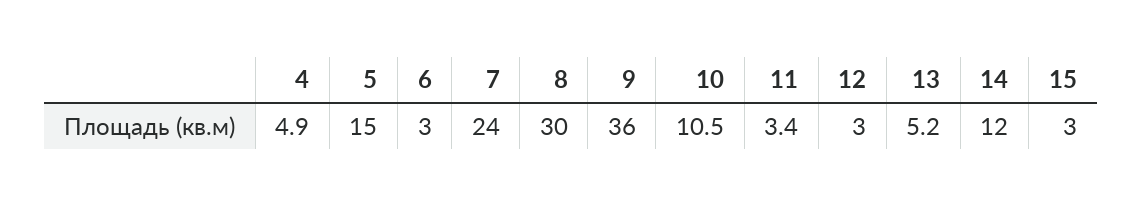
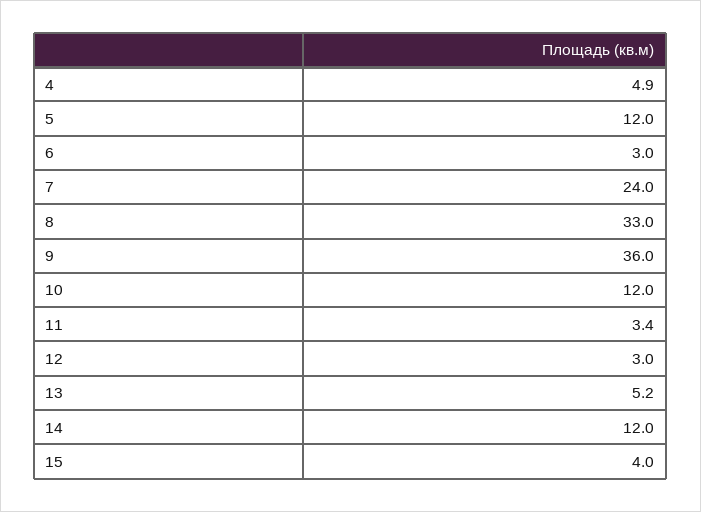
5: 15 -> 12
8: 30 -> 33
10: 10.5 -> 12
15: 3 -> 4

